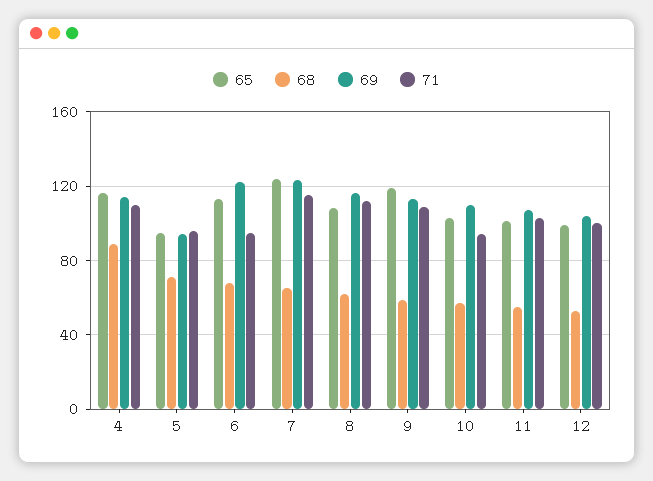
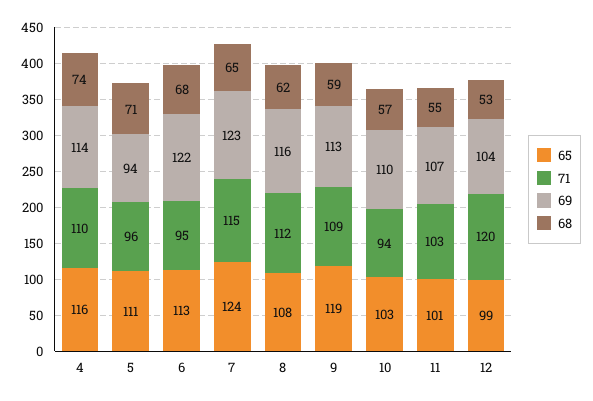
68, 4: 90 -> 74
65, 5: 95 -> 111
71, 12: 100 -> 120

